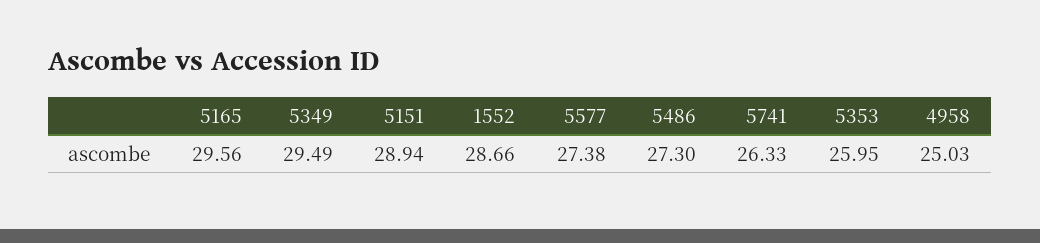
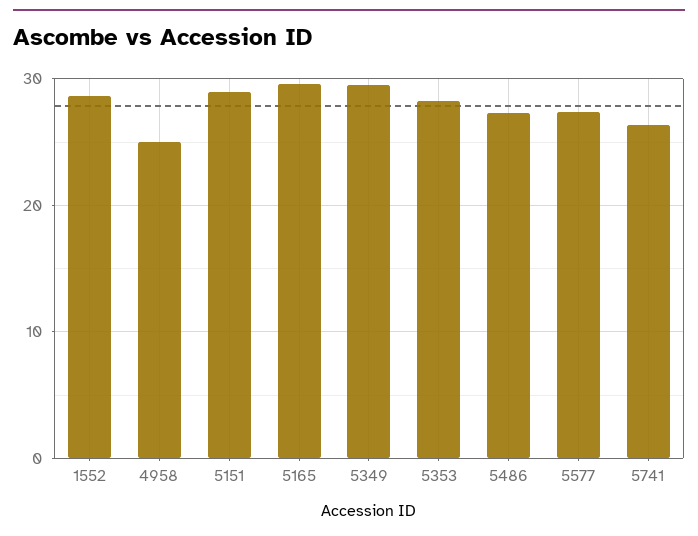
5353: 25.95 -> 28

